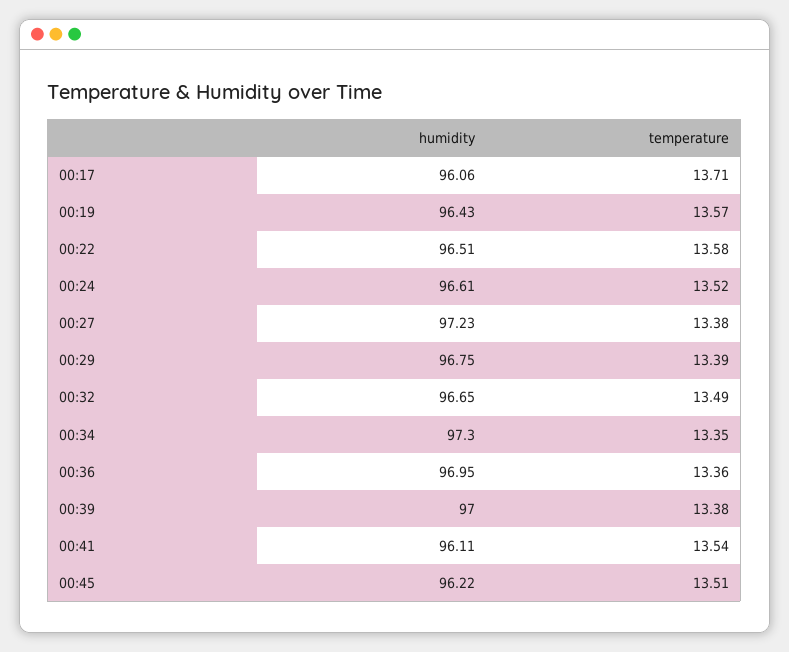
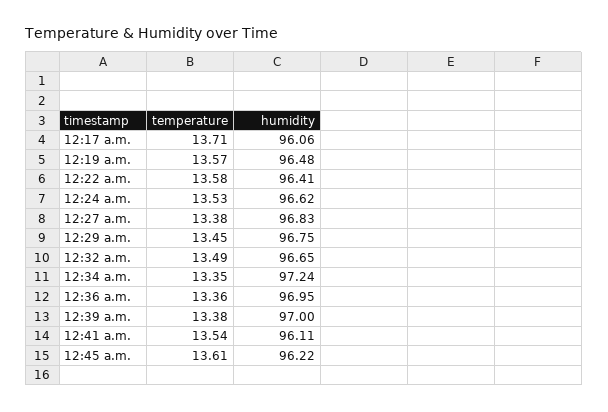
humidity, 00:19: 96.43 -> 96.48
humidity, 00:22: 96.51 -> 96.41
humidity, 00:24: 96.61 -> 96.62
temperature, 00:24: 13.52 -> 13.53
humidity, 00:27: 97.23 -> 96.83
temperature, 00:29: 13.39 -> 13.45
humidity, 00:34: 97.3 -> 97.24
temperature, 00:45: 13.51 -> 13.61

